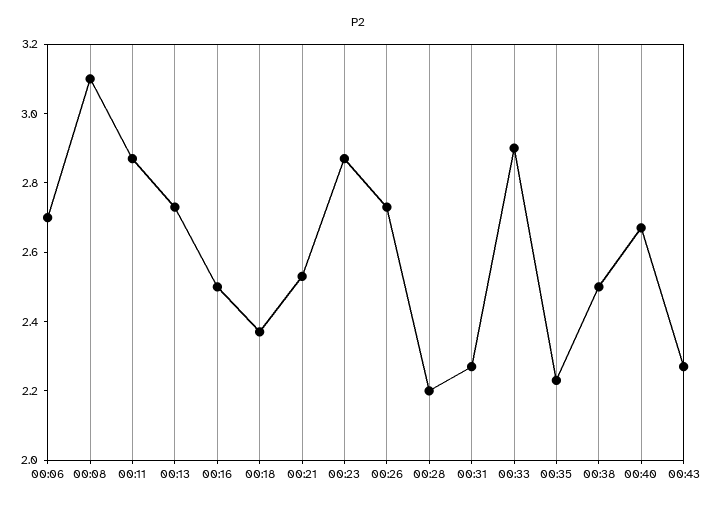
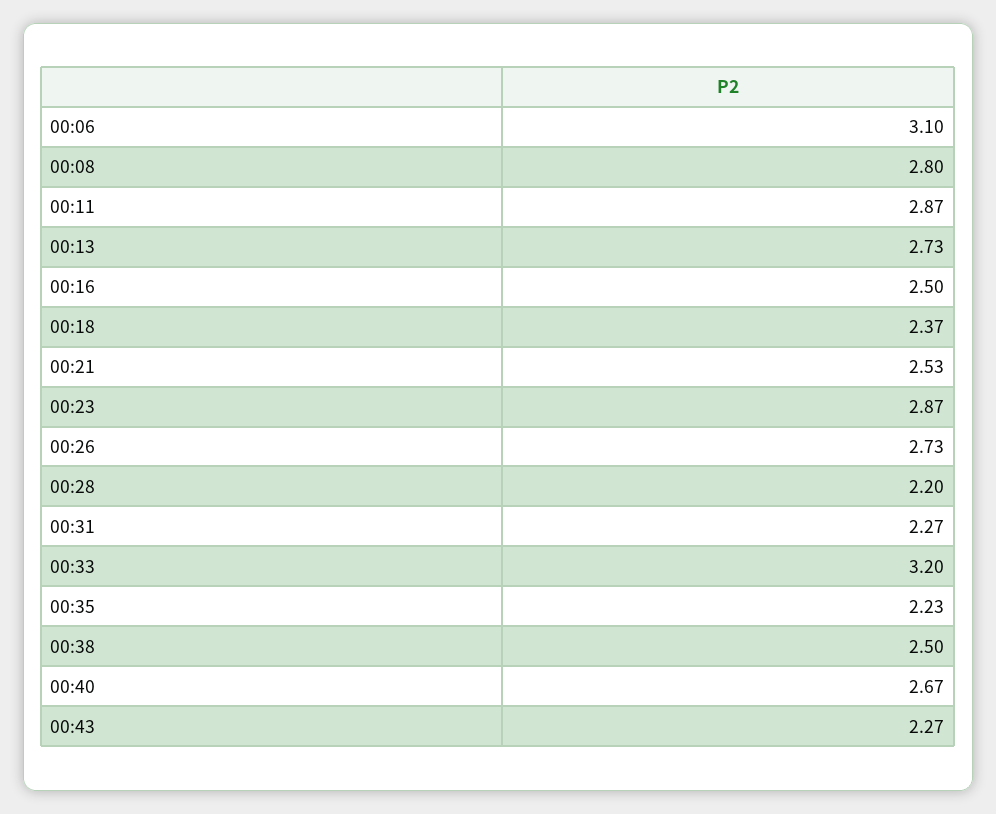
00:06: 2.7 -> 3.1
00:08: 3.1 -> 2.8
00:33: 2.9 -> 3.2

